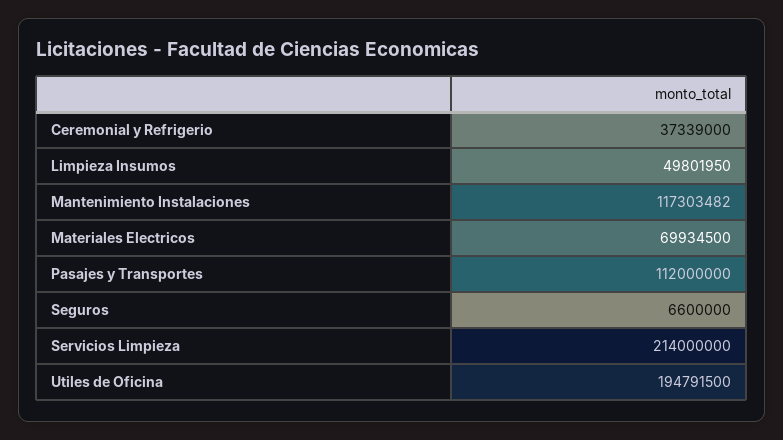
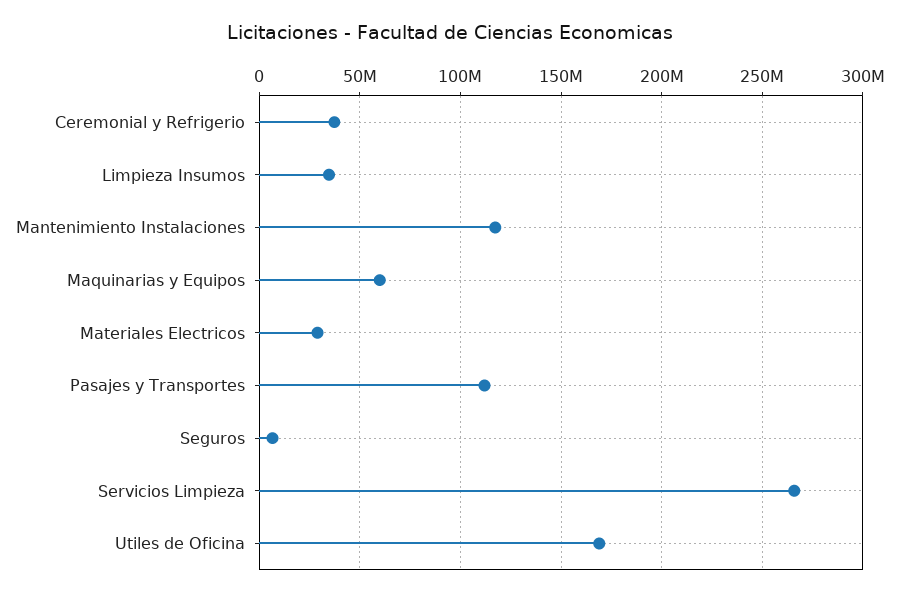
Limpieza Insumos: 49801950 -> 35000000
Materiales Electricos: 69934500 -> 30000000
Servicios Limpieza: 214000000 -> 265000000
Utiles de Oficina: 194791500 -> 170000000
Maquinarias y Equipos: none -> 60000000

